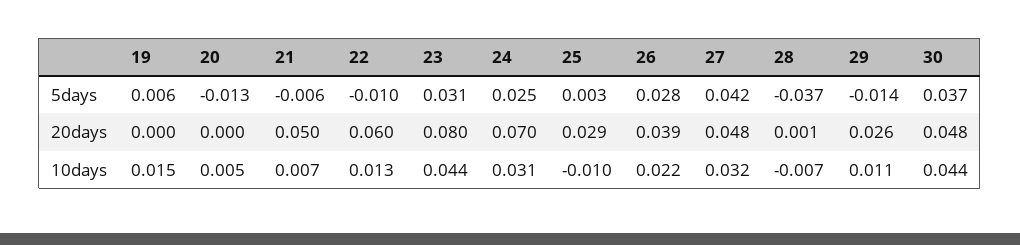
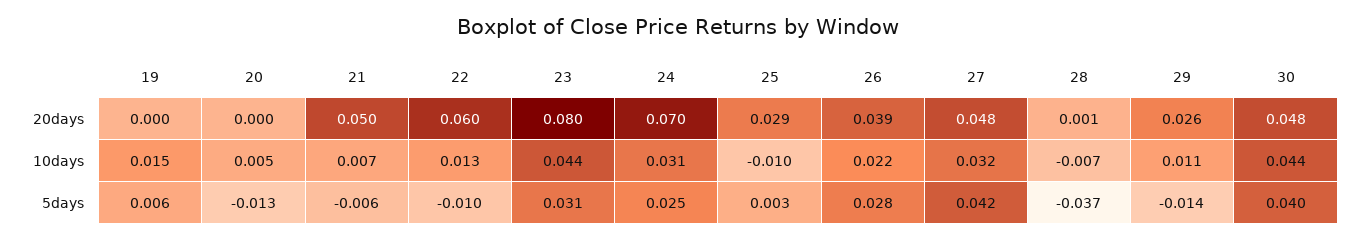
30, 5days: 0.037 -> 0.04

